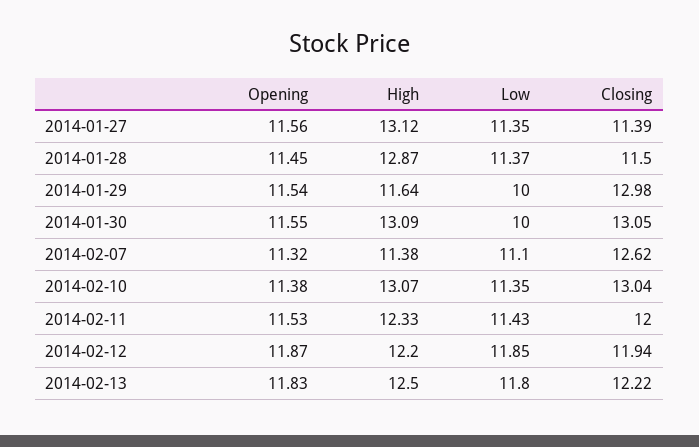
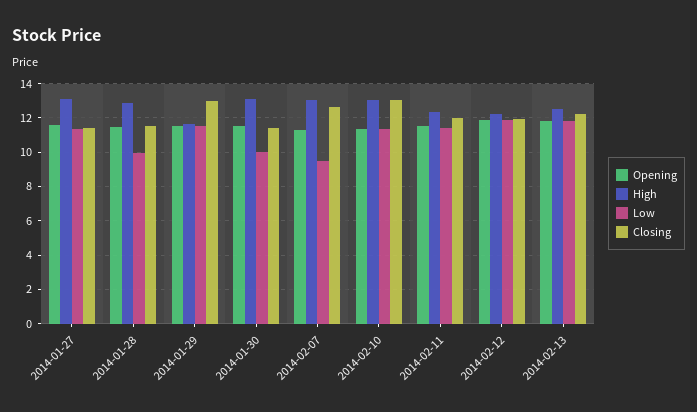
Low, 2014-01-28: 11.37 -> 10
Low, 2014-01-29: 10 -> 11.5
Closing, 2014-01-30: 13.05 -> 11.5
High, 2014-02-07: 11.38 -> 13
Low, 2014-02-07: 11.1 -> 9.5

